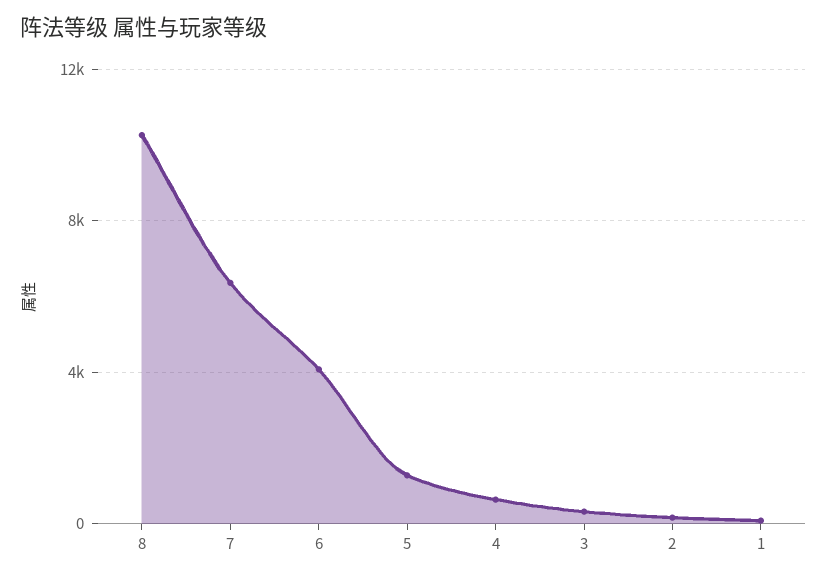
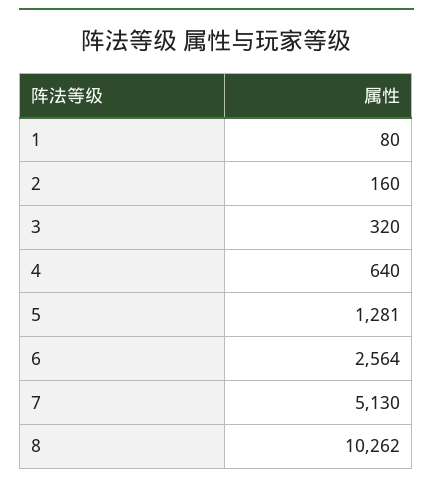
7: 6500 -> 5130
6: 4000 -> 2564

